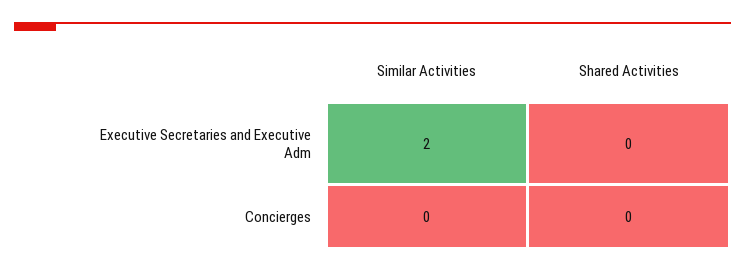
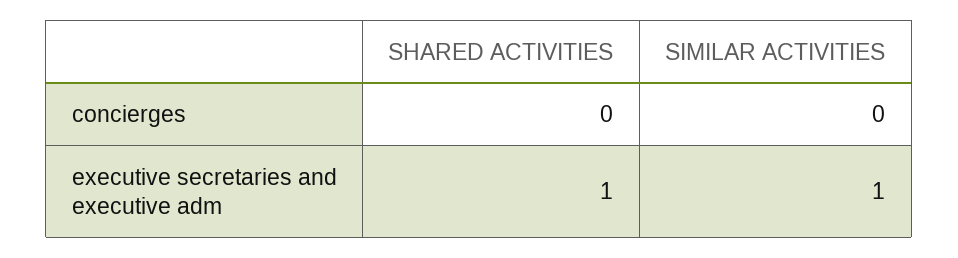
Similar Activities, Executive Secretaries and Executive Adm: 2 -> 1
Shared Activities, Executive Secretaries and Executive Adm: 0 -> 1

